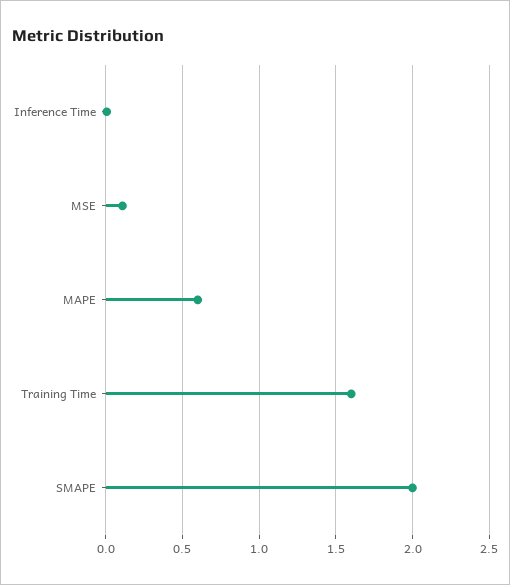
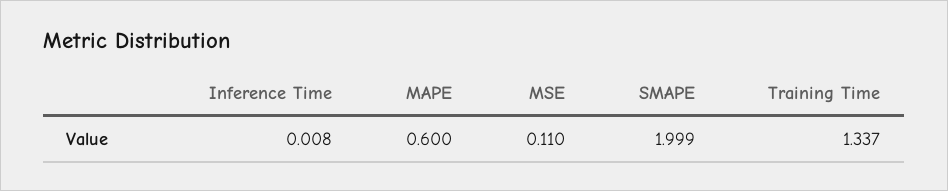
Training Time: 1.6 -> 1.337

